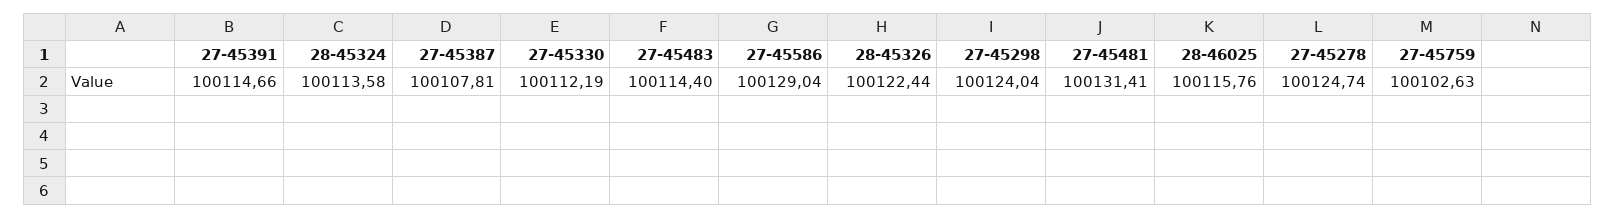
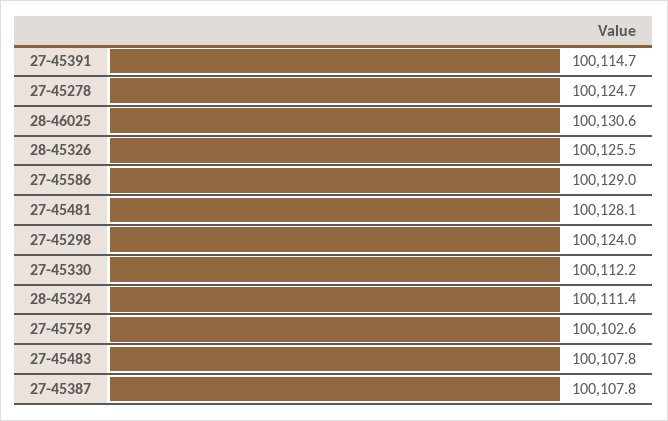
28-45324: 100113.58 -> 100111.4
27-45483: 100114.4 -> 100107.8
28-45326: 100122.44 -> 100125.5
27-45481: 100131.41 -> 100128.1
28-46025: 100115.76 -> 100130.6

